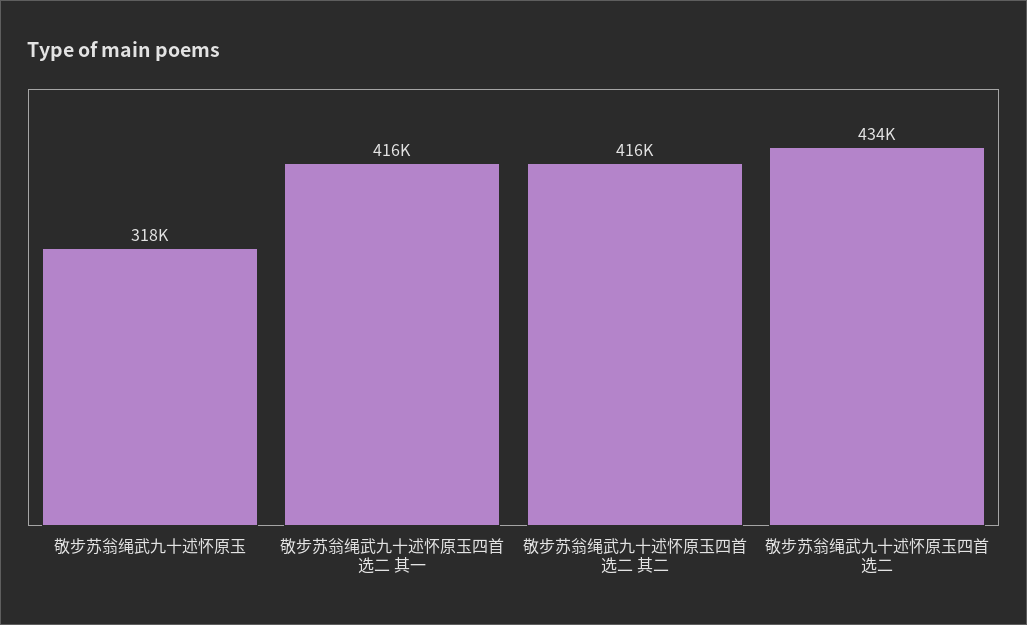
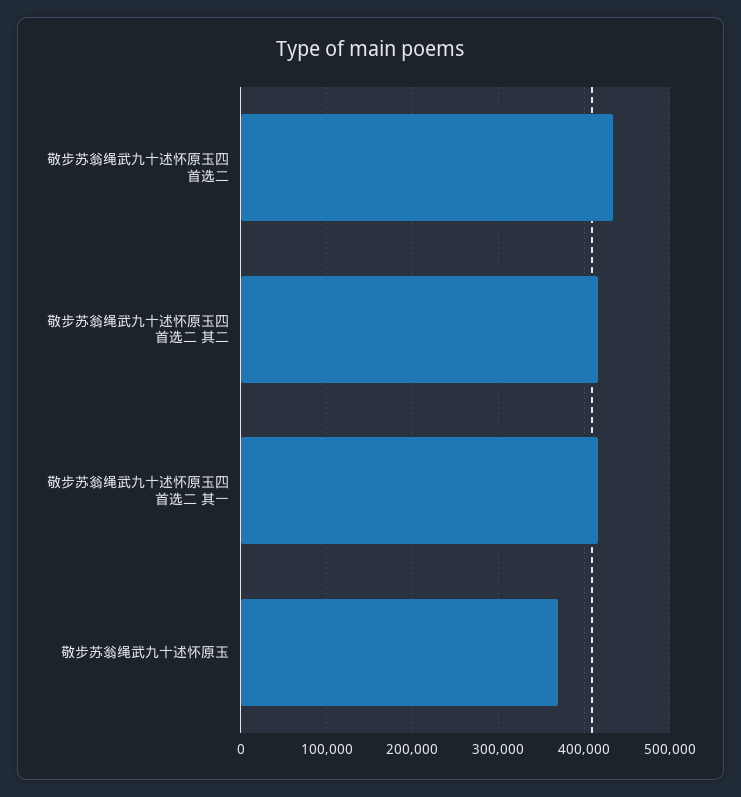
敬步苏翁绳武九十述怀原玉: 318000 -> 370000

